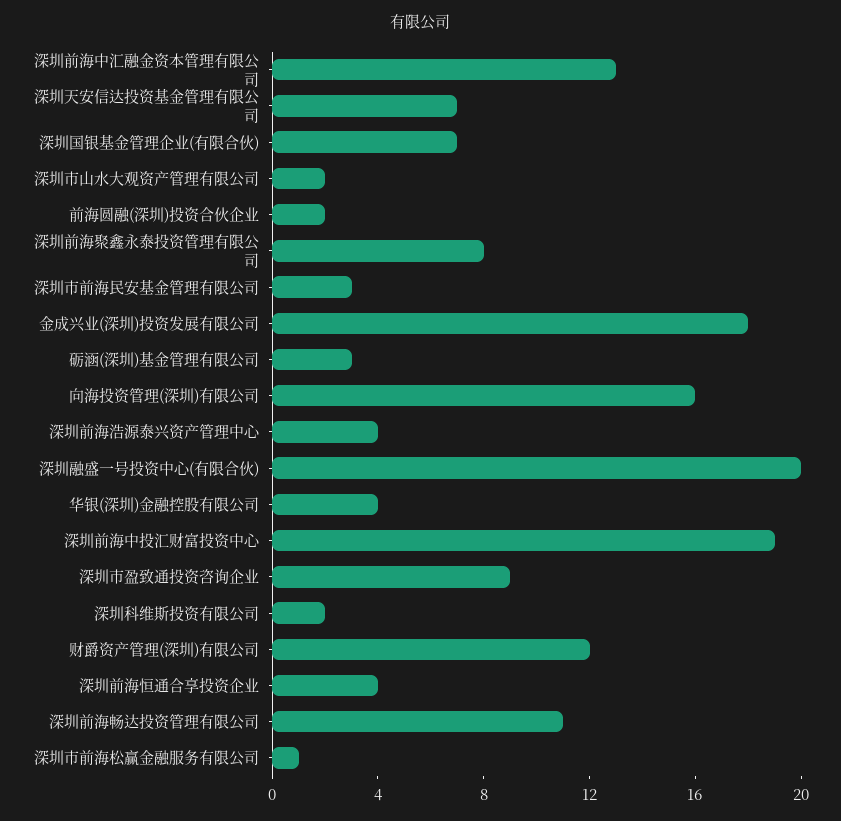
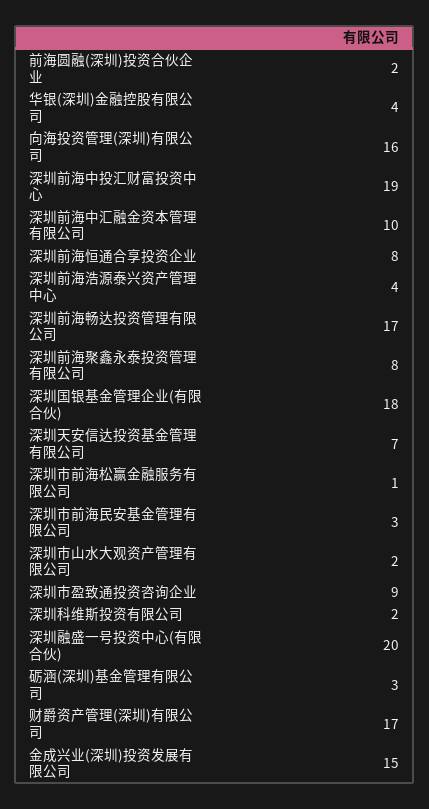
深圳前海中汇融金资本管理有限公司: 13 -> 10
深圳国银基金管理企业(有限合伙): 7 -> 18
金成兴业(深圳)投资发展有限公司: 18 -> 15
财爵资产管理(深圳)有限公司: 12 -> 17
深圳前海恒通合享投资企业: 4 -> 8
深圳前海畅达投资管理有限公司: 11 -> 17

